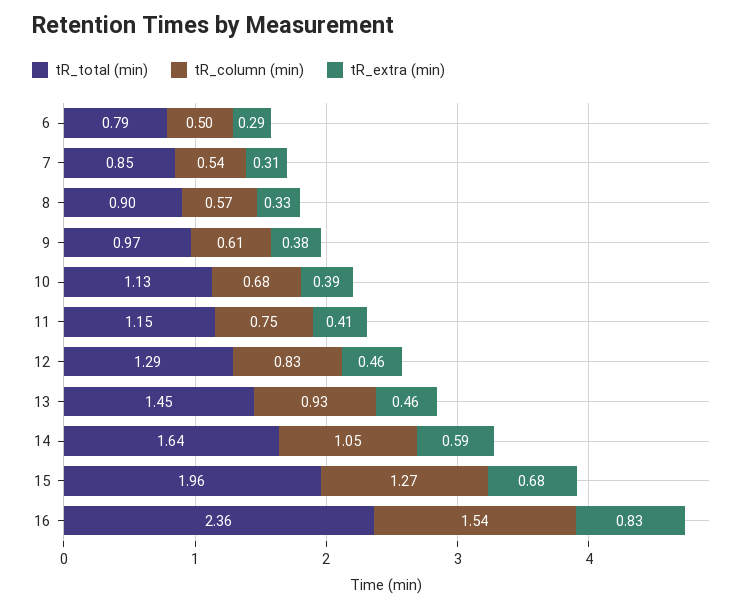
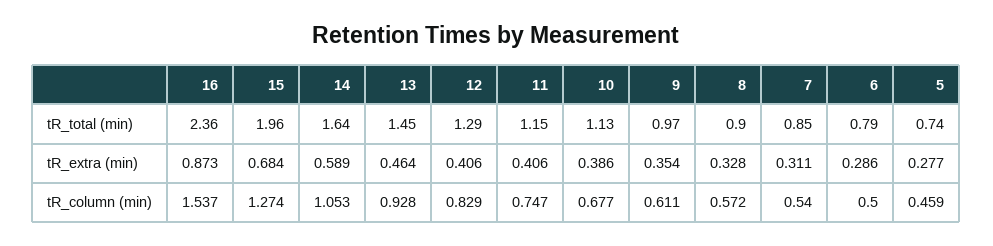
tR_extra (min), 9: 0.38 -> 0.354
tR_extra (min), 12: 0.46 -> 0.406
tR_extra (min), 16: 0.83 -> 0.873
tR_total (min), 5: none -> 0.74
tR_extra (min), 5: none -> 0.277
tR_column (min), 5: none -> 0.459

